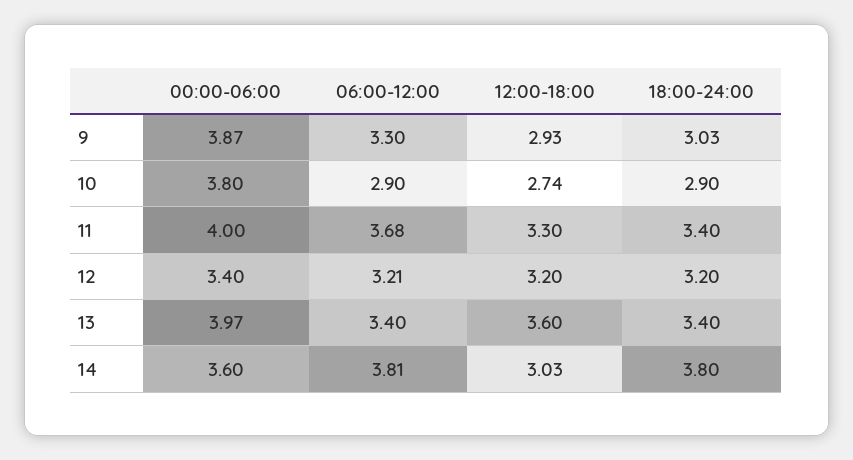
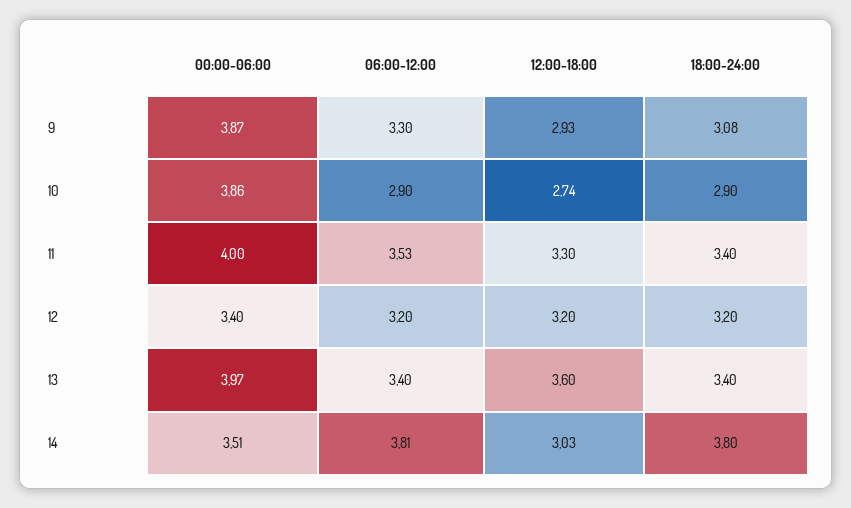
18:00-24:00, 9: 3.03 -> 3.08
00:00-06:00, 10: 3.8 -> 3.86
06:00-12:00, 11: 3.68 -> 3.53
06:00-12:00, 12: 3.21 -> 3.2
00:00-06:00, 14: 3.6 -> 3.51

